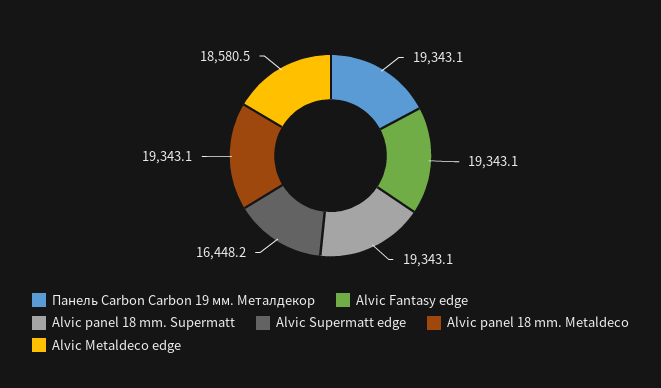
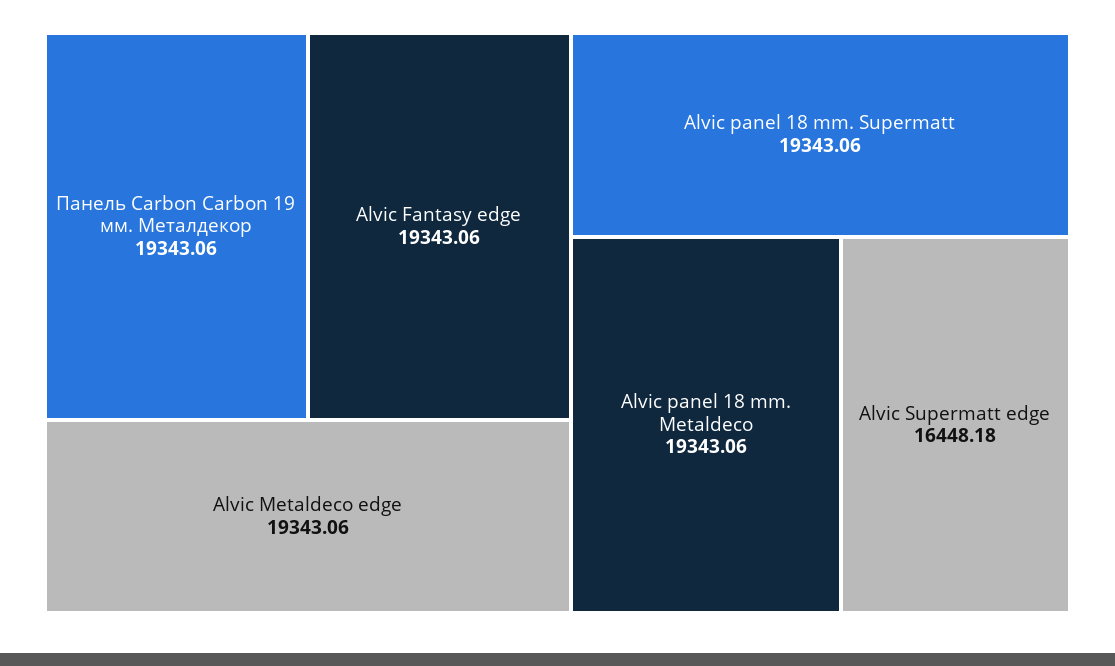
Alvic Metaldeco edge: 18580.5 -> 19343.06

